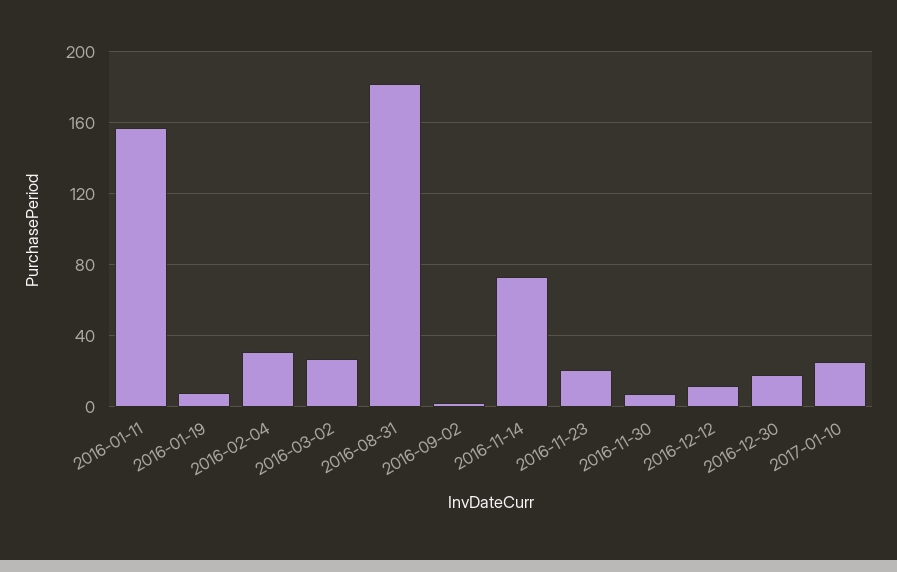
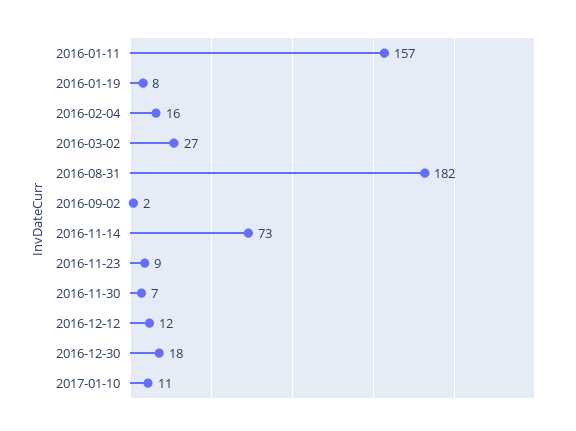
2016-02-04: 30 -> 16
2016-11-23: 20 -> 9
2017-01-10: 25 -> 11

